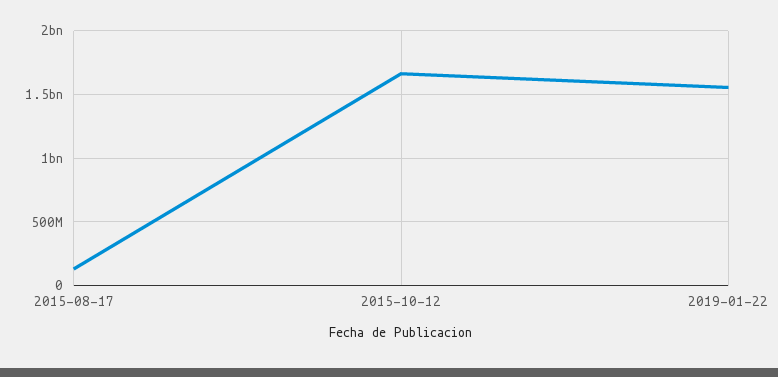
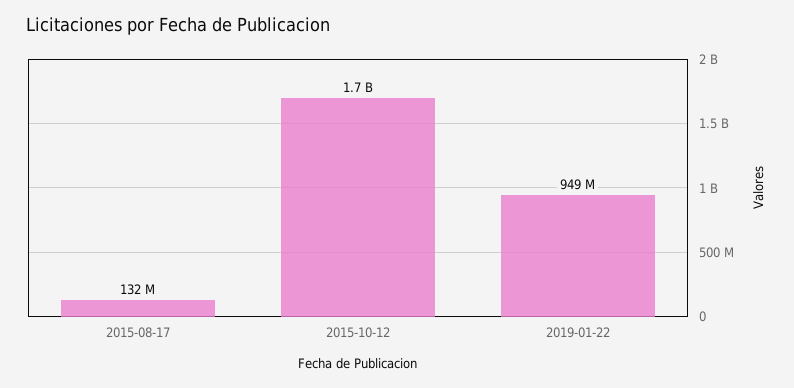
2019-01-22: 1550000000 -> 949000000

